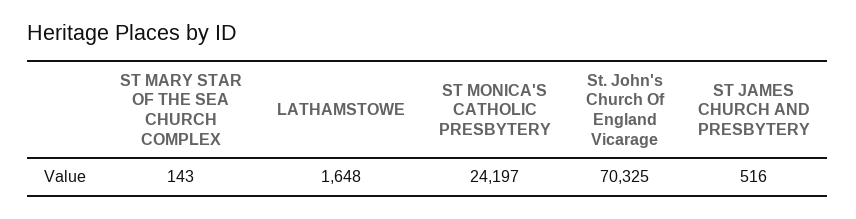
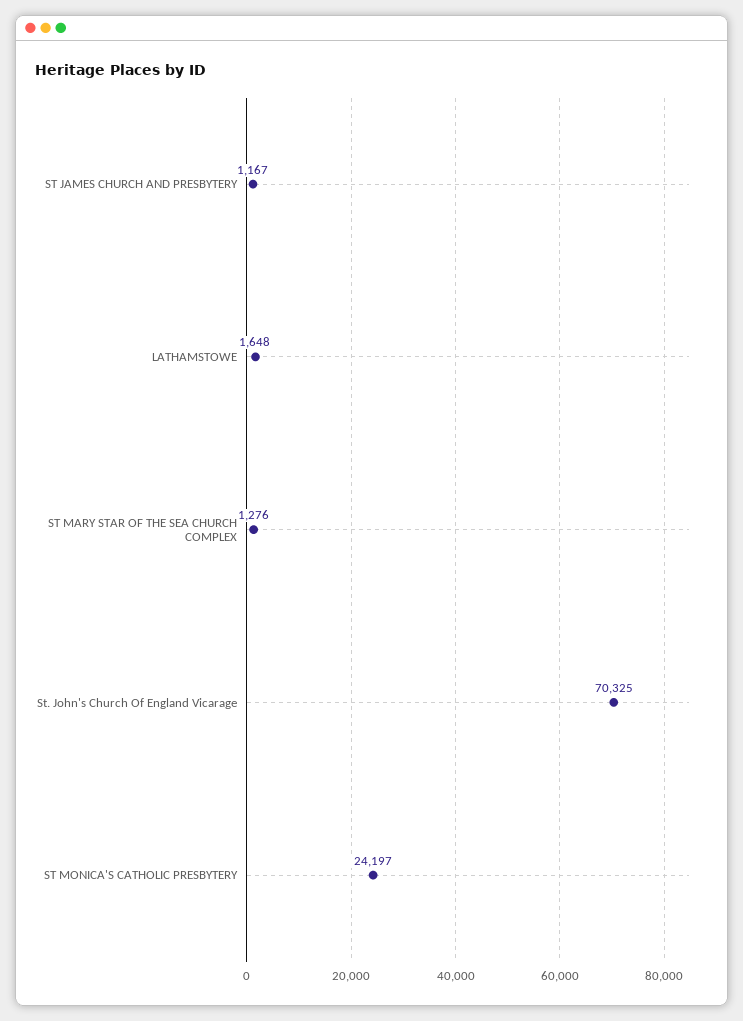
ST MARY STAR OF THE SEA CHURCH COMPLEX: 143 -> 1276
ST JAMES CHURCH AND PRESBYTERY: 516 -> 1167

